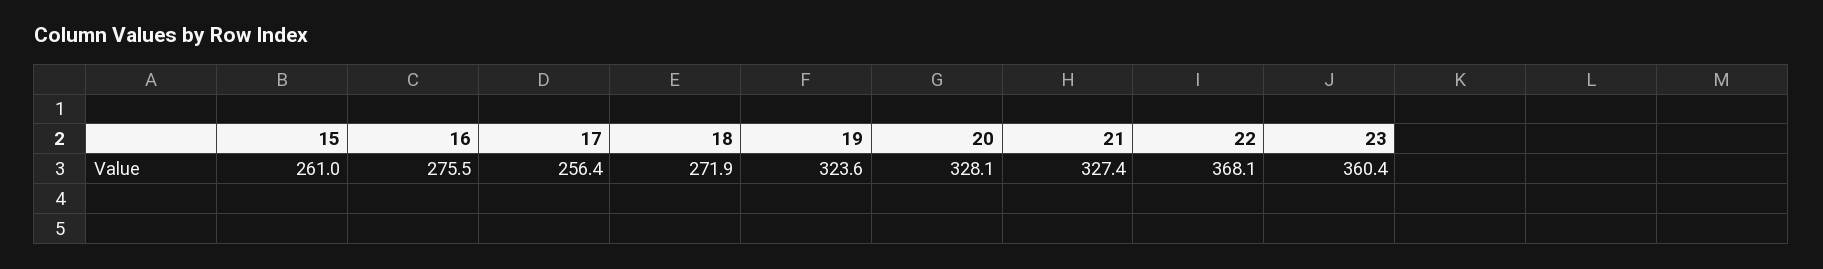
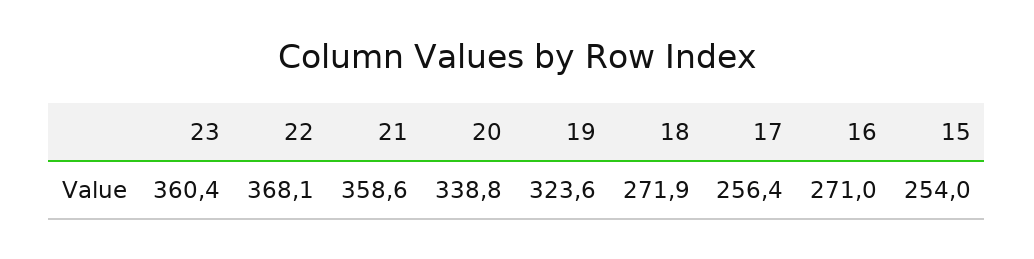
15: 261 -> 254
16: 275.5 -> 271
20: 328.1 -> 338.8
21: 327.4 -> 358.6

